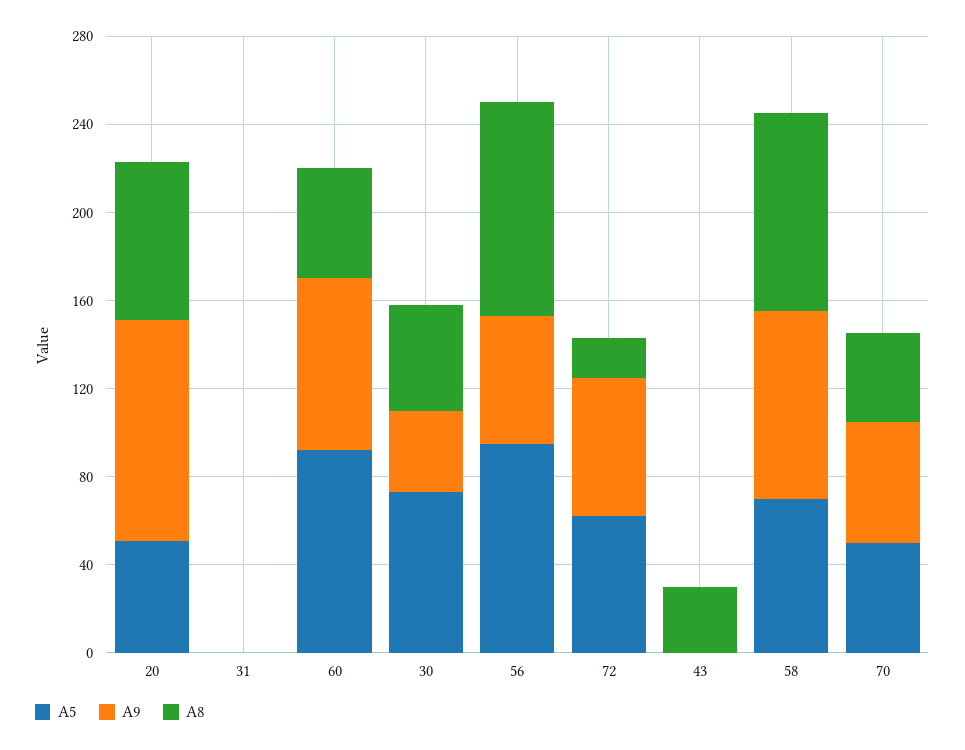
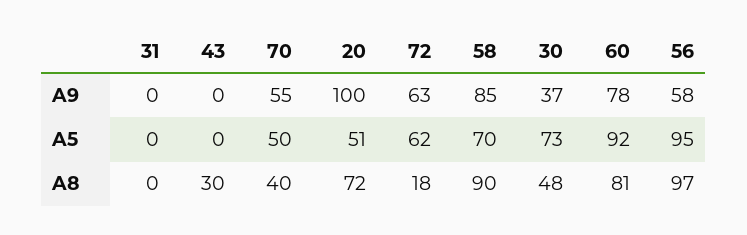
A8, 60: 50 -> 81

